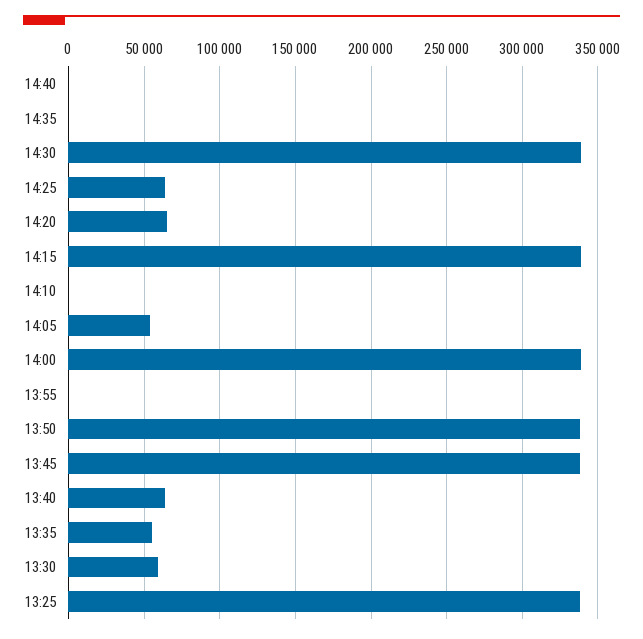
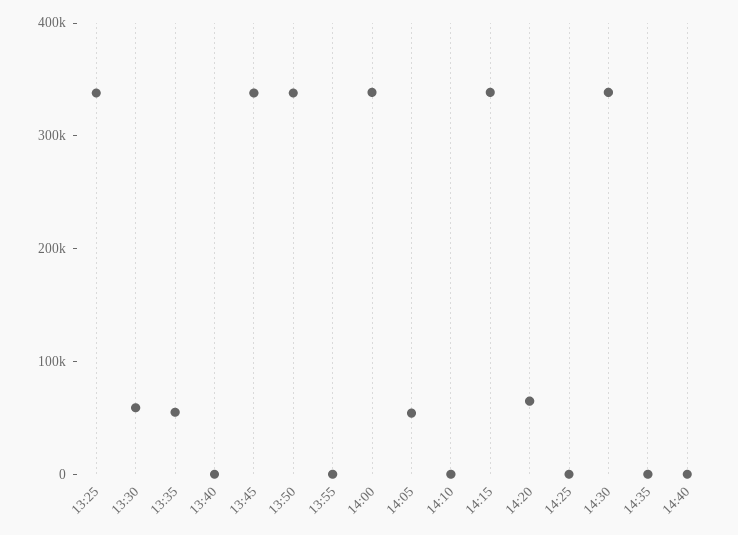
14:25: 65000 -> 0
13:40: 65000 -> 0

